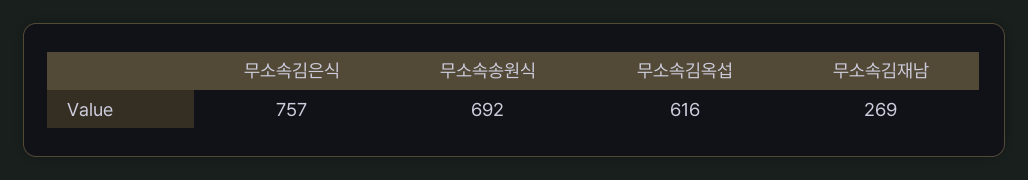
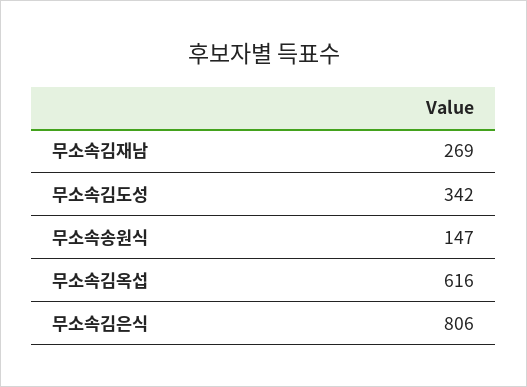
무소속김은식: 757 -> 806
무소속송원식: 692 -> 147
무소속김도성: none -> 342

